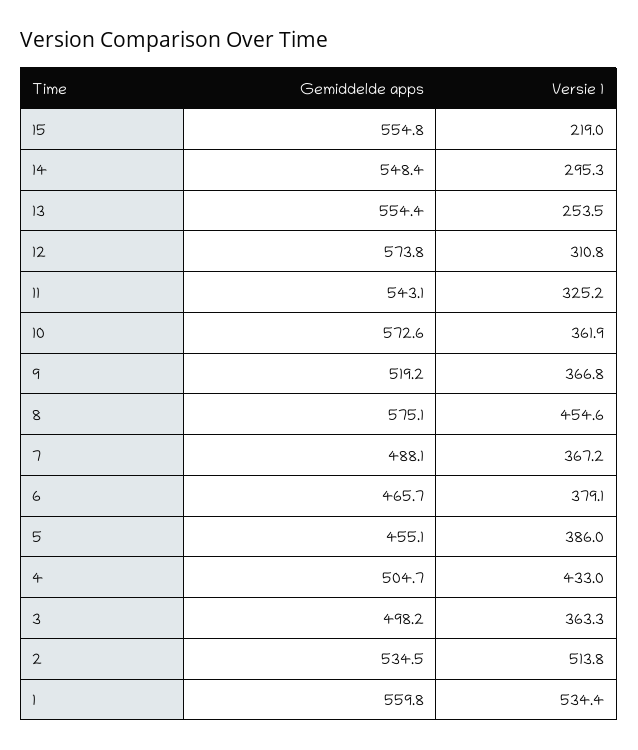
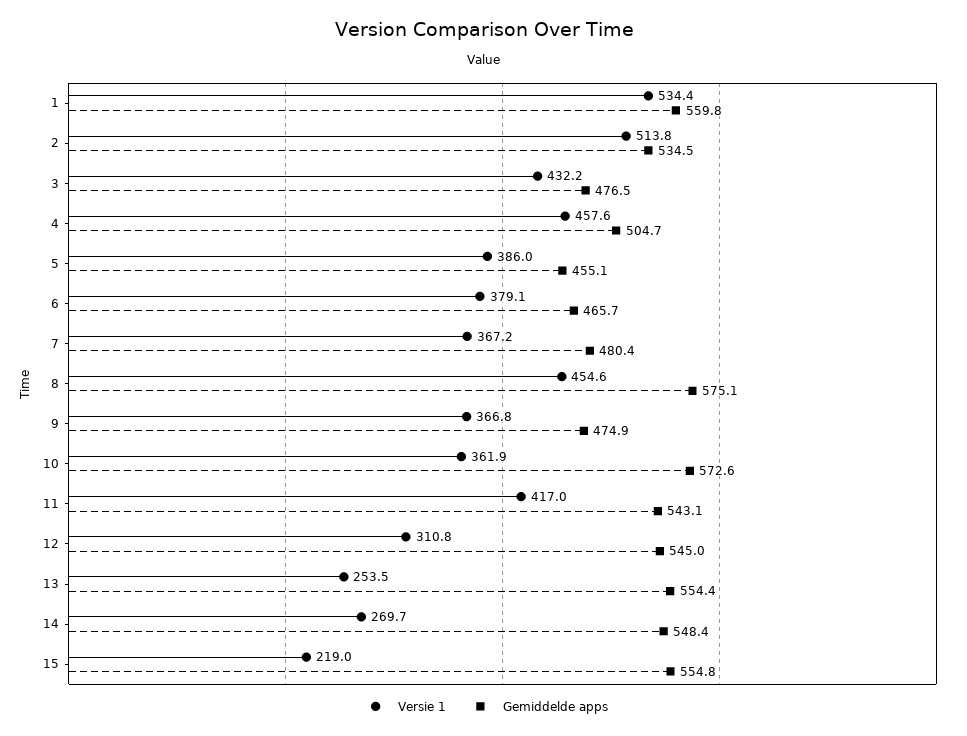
Versie 1, 14: 295.3 -> 269.7
Gemiddelde apps, 12: 573.8 -> 545
Versie 1, 11: 325.2 -> 417
Gemiddelde apps, 9: 519.2 -> 474.9
Gemiddelde apps, 7: 488.1 -> 480.4
Versie 1, 4: 433 -> 457.6
Gemiddelde apps, 3: 498.2 -> 476.5
Versie 1, 3: 363.3 -> 432.2

